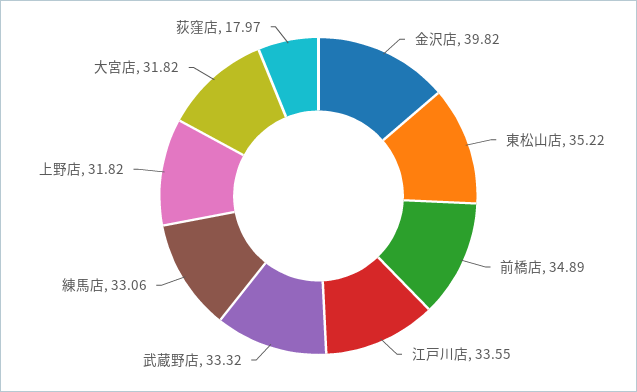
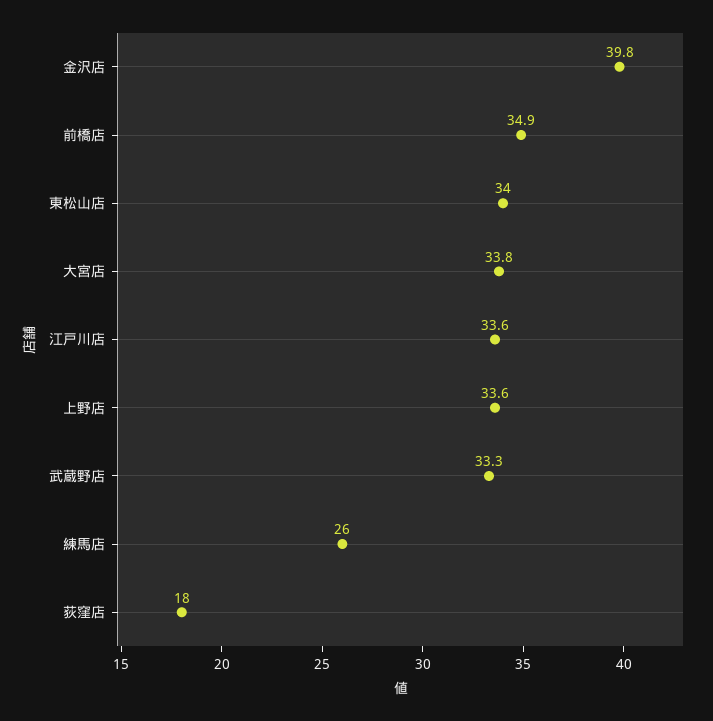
東松山店: 35.22 -> 34
練馬店: 33.06 -> 26
上野店: 31.82 -> 33.6
大宮店: 31.82 -> 33.8

